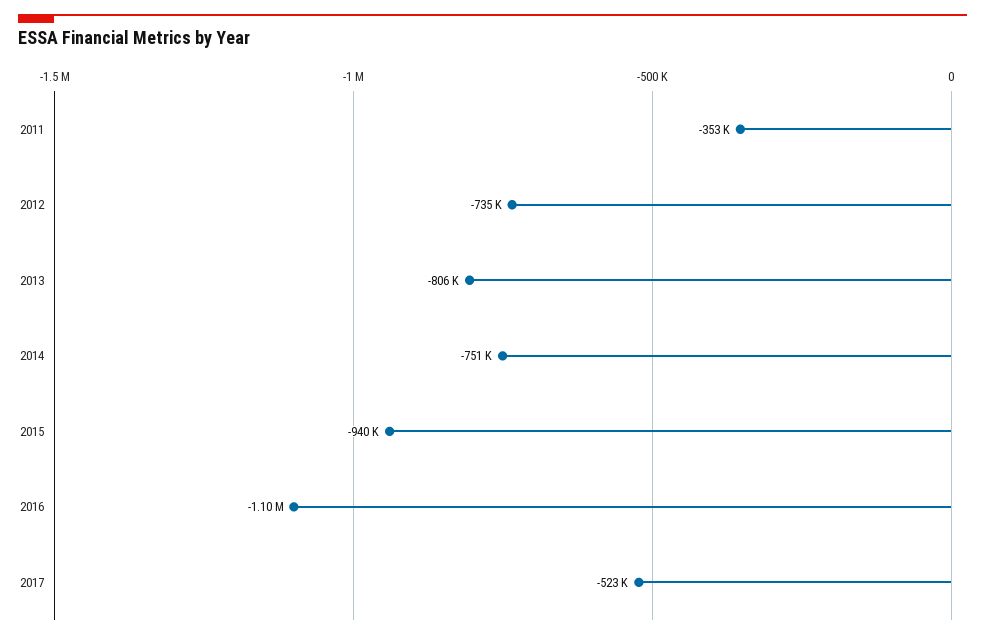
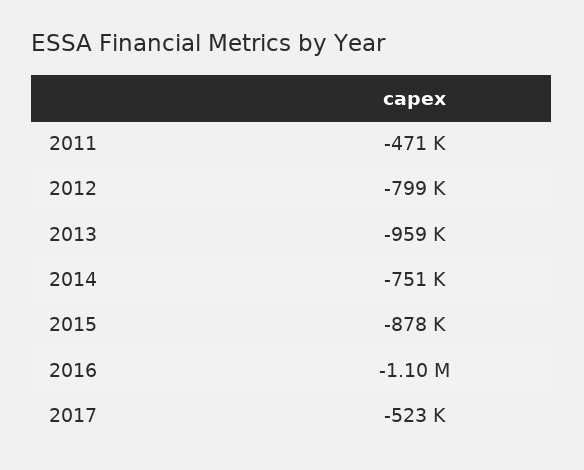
2011: -353000 -> -471000
2012: -735000 -> -799000
2013: -806000 -> -959000
2015: -940000 -> -878000

